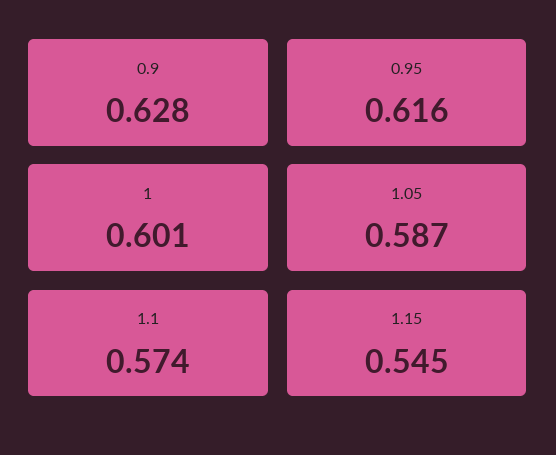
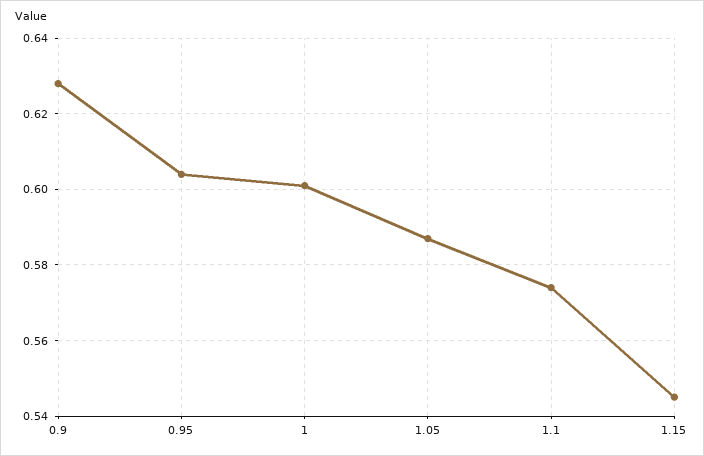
0.95: 0.616 -> 0.605

